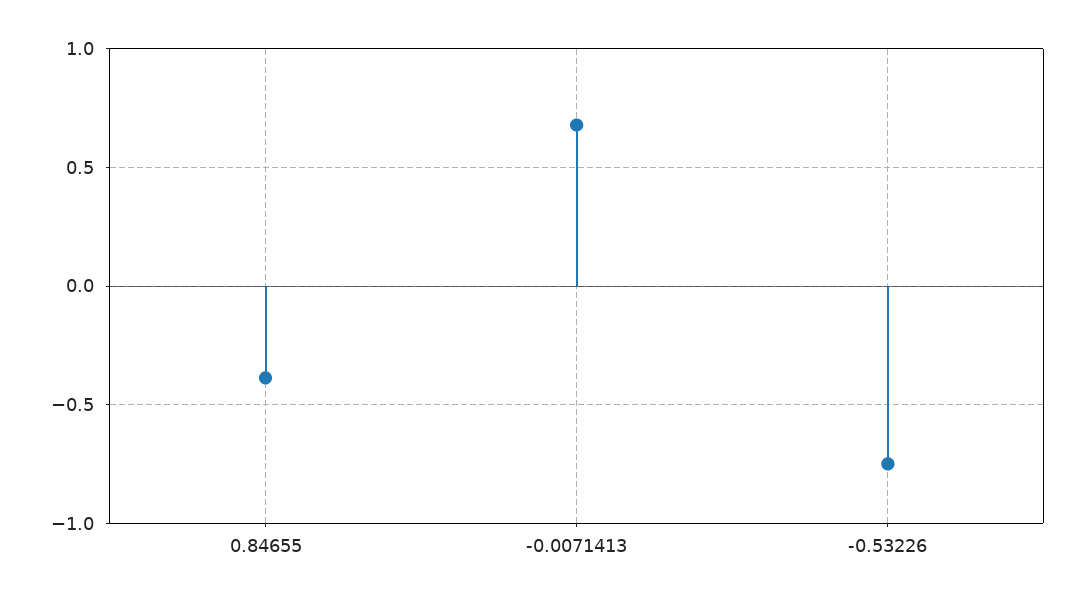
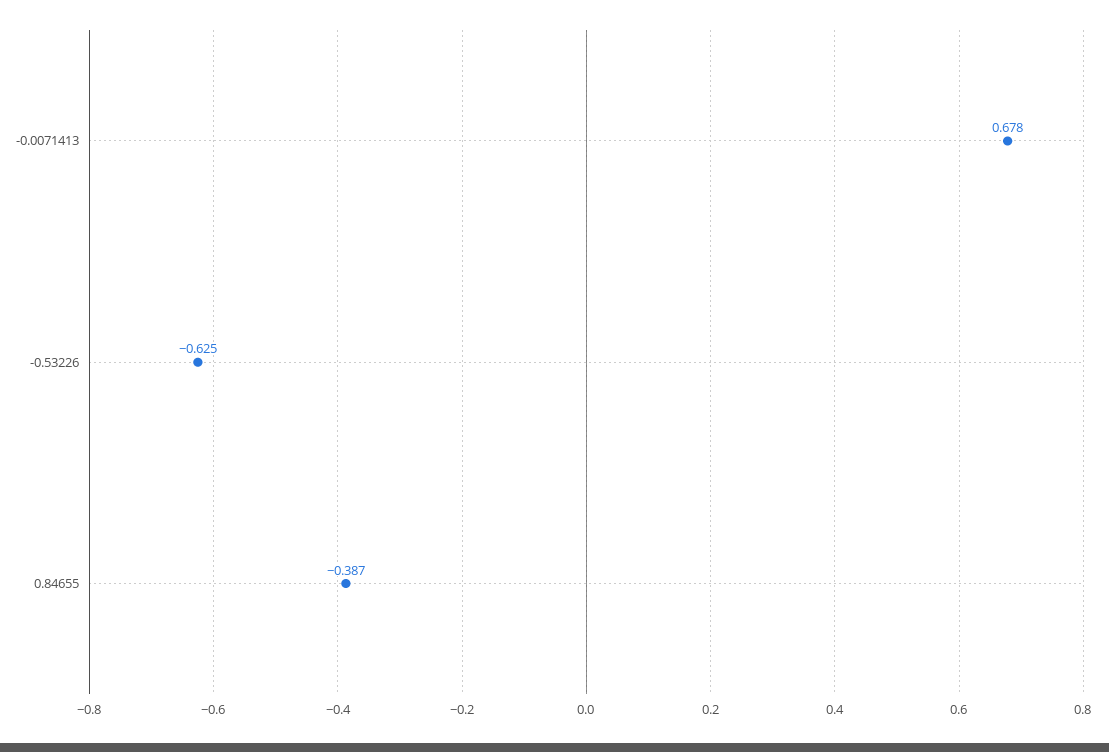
-0.53226: -0.75 -> -0.625

